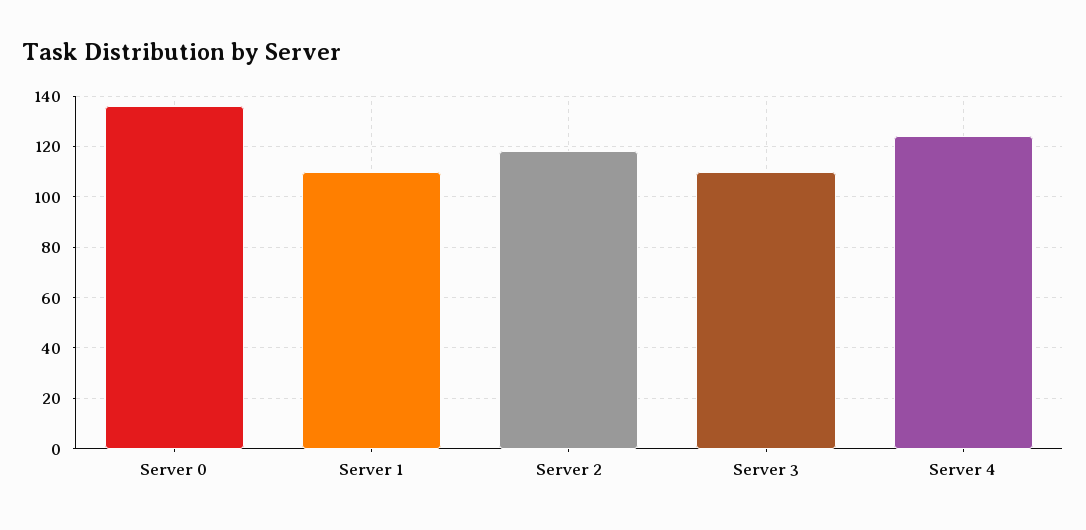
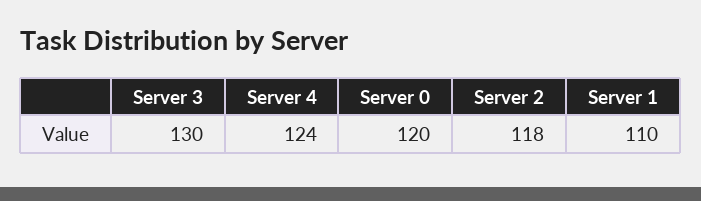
Server 0: 135 -> 120
Server 3: 110 -> 130

